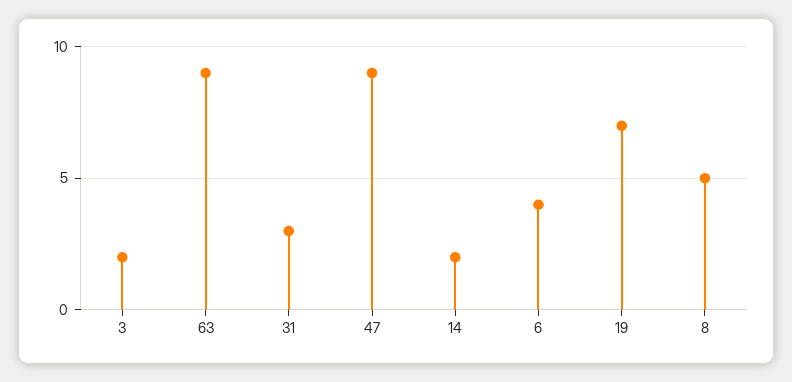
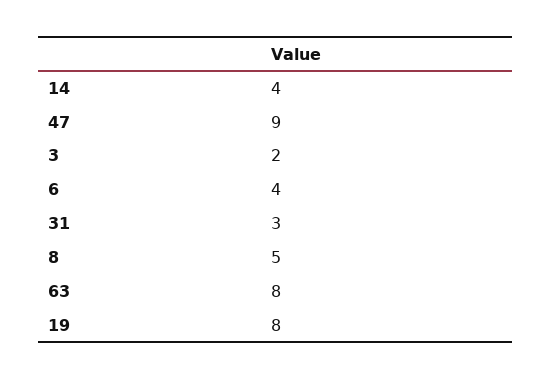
63: 9 -> 8
14: 2 -> 4
19: 7 -> 8

